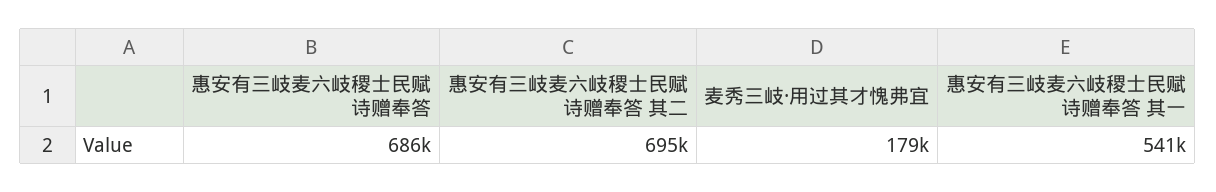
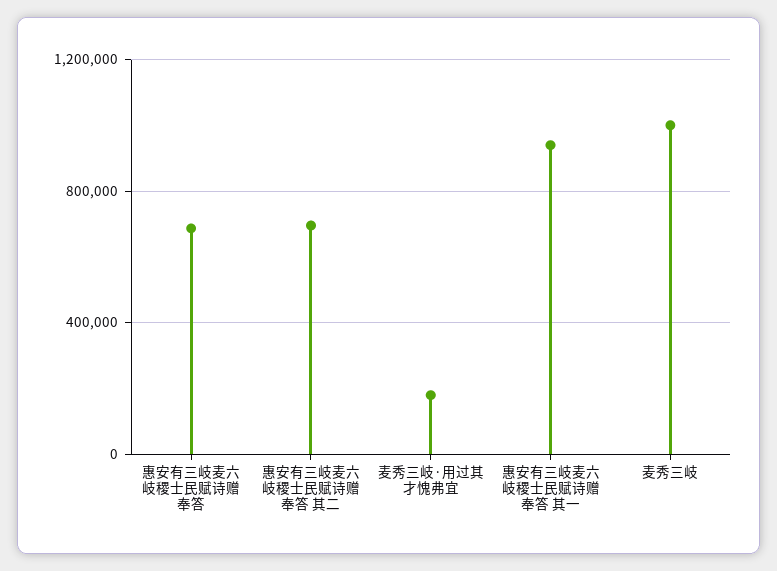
惠安有三岐麦六岐稷士民赋诗赠奉答 其一: 541000 -> 950000
麦秀三岐: none -> 1000000

